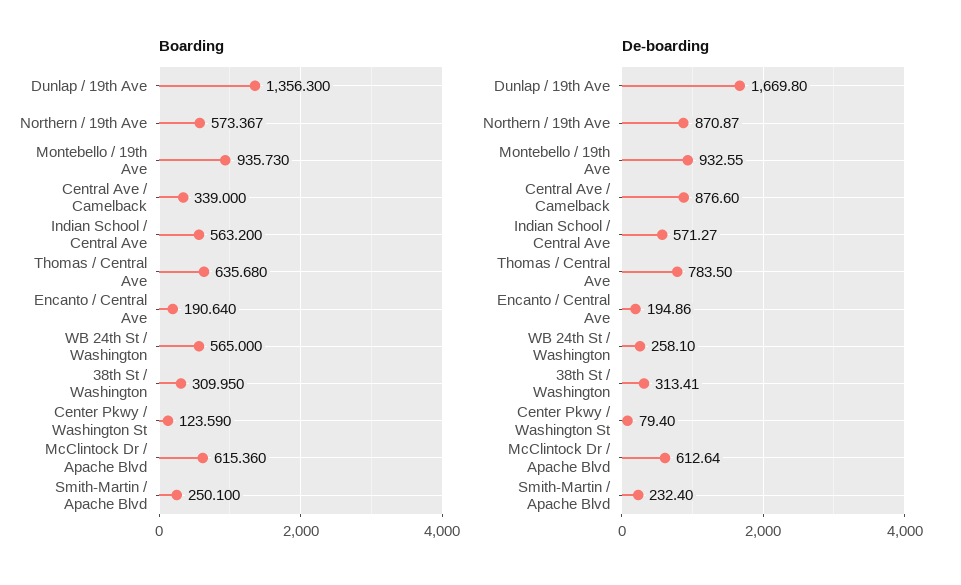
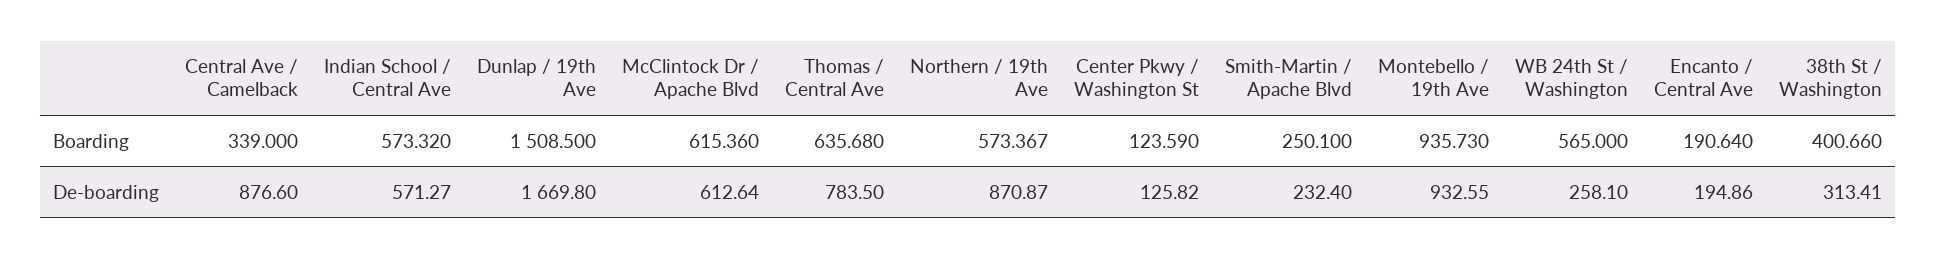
Boarding, Dunlap / 19th Ave: 1356.3 -> 1508.5
Boarding, Indian School / Central Ave: 563.2 -> 573.32
Boarding, 38th St / Washington: 309.95 -> 400.66
De-boarding, Center Pkwy / Washington St: 79.4 -> 125.82

